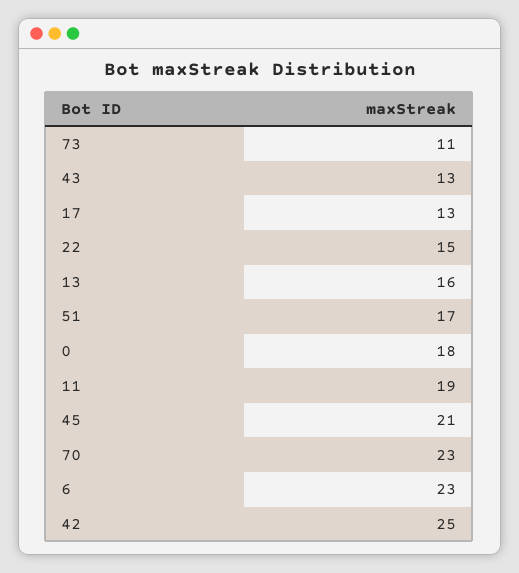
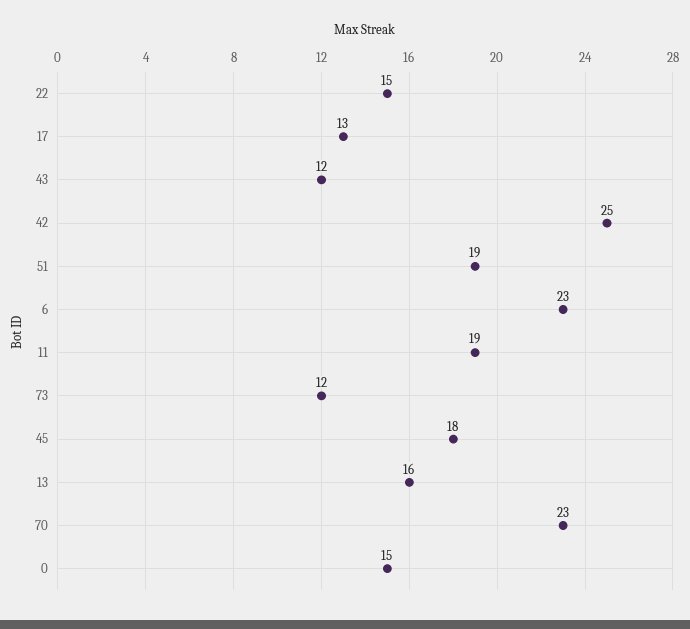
73: 11 -> 12
43: 13 -> 12
51: 17 -> 19
0: 18 -> 15
45: 21 -> 18

